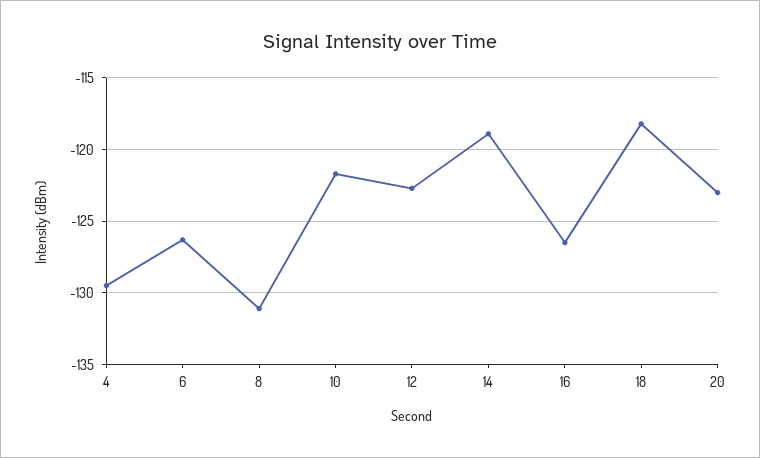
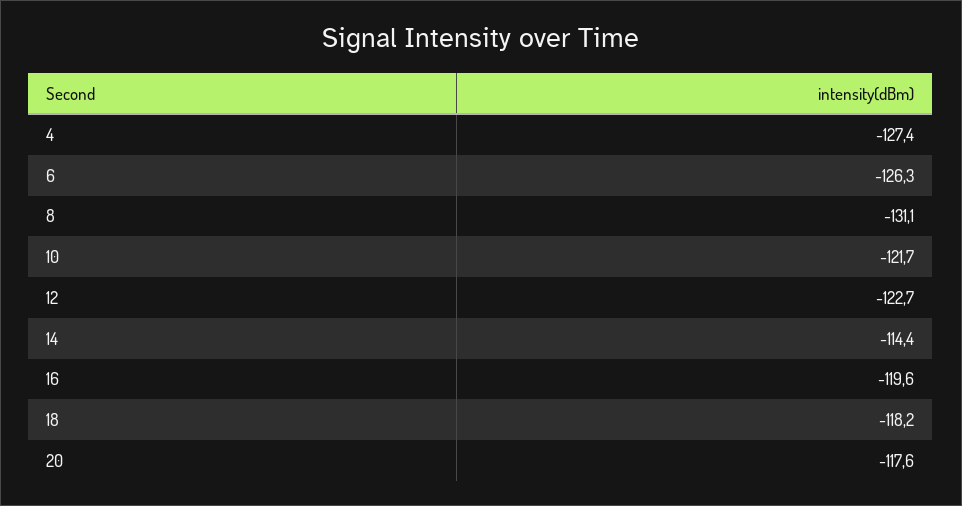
4: -129.5 -> -127.4
14: -119 -> -114.4
16: -126.5 -> -119.6
20: -123 -> -117.6

